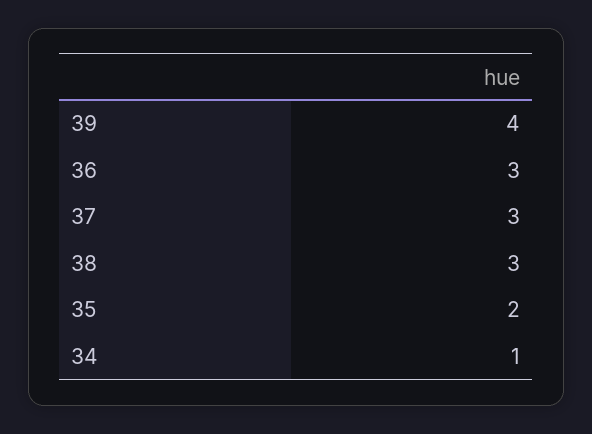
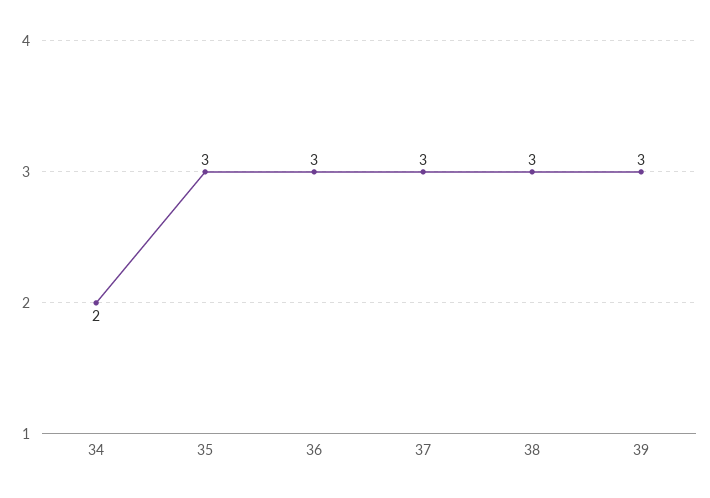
39: 4 -> 3
35: 2 -> 3
34: 1 -> 2

